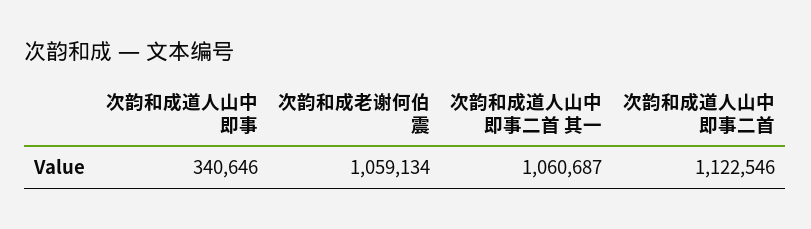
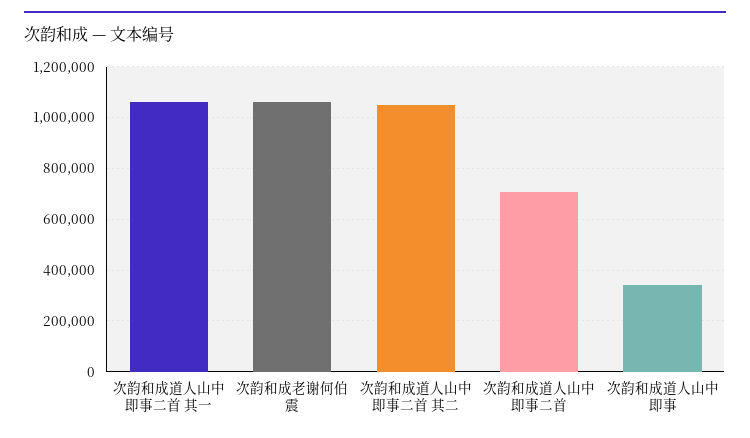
次韵和成道人山中即事二首: 1122546 -> 700000
次韵和成道人山中即事二首 其二: none -> 1050000

